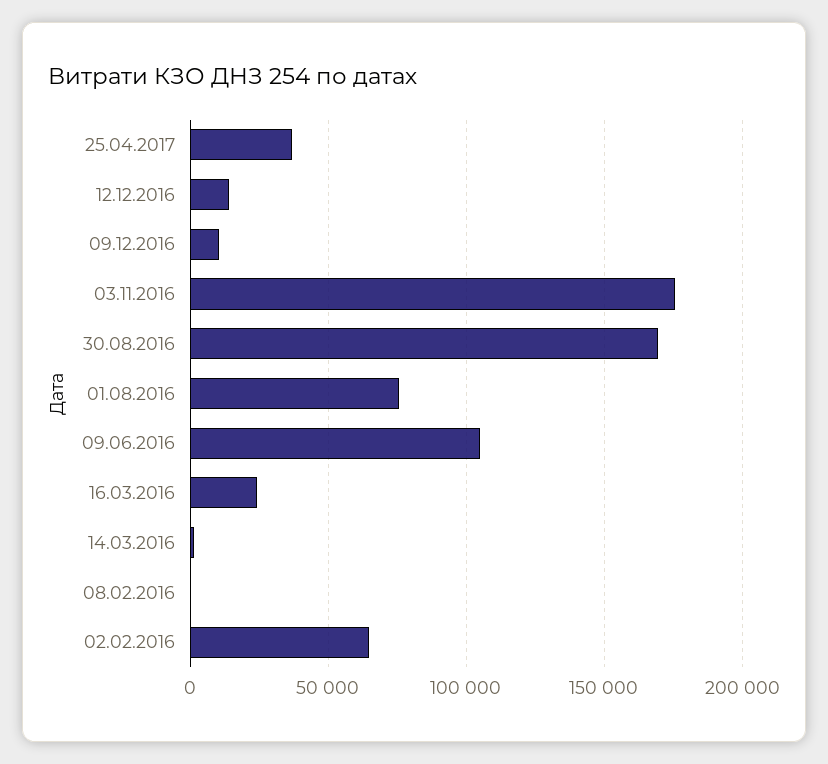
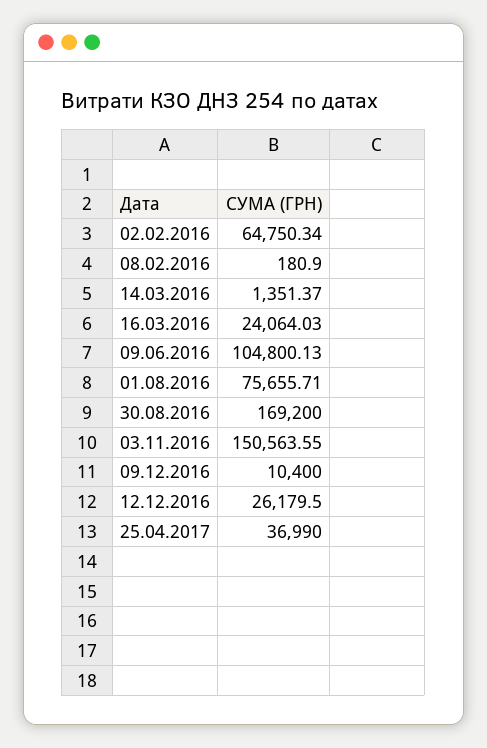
12.12.2016: 15000 -> 26179.5
03.11.2016: 175000 -> 150563.55

